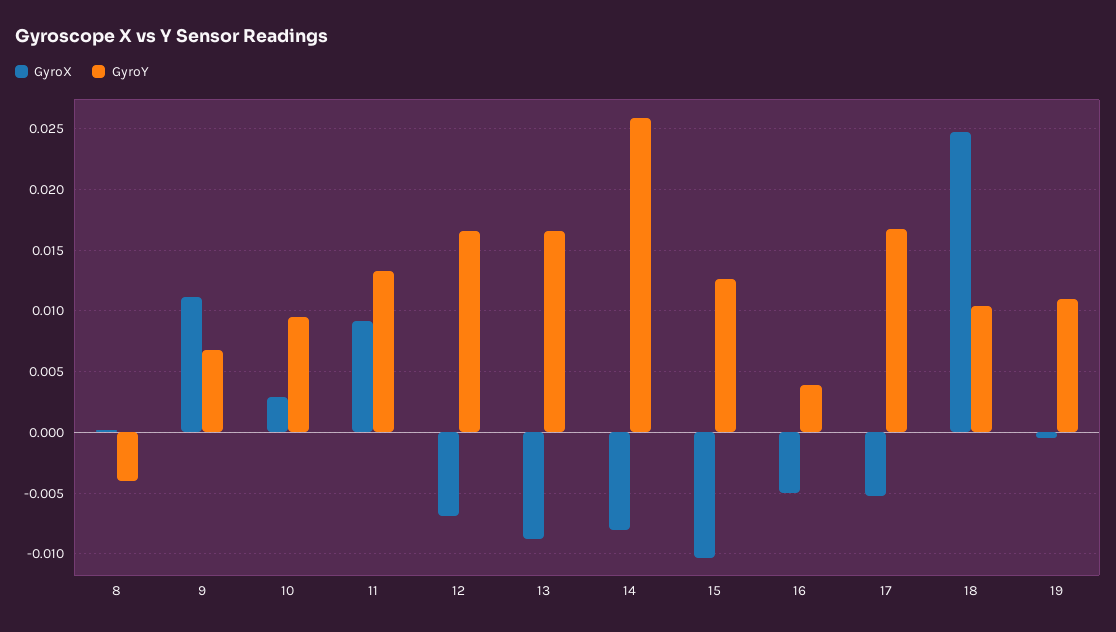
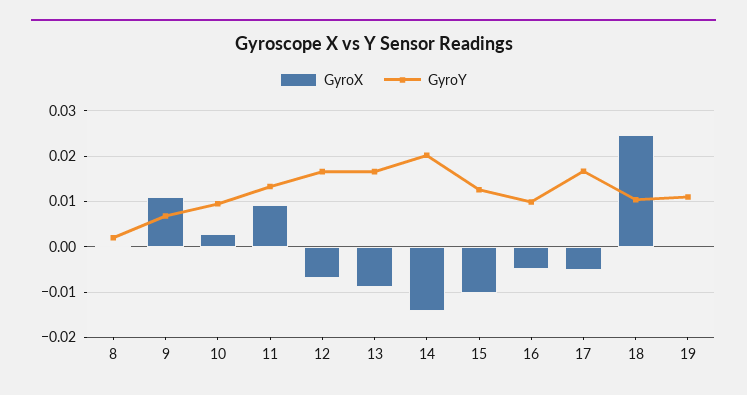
GyroY, 8: -0.004 -> 0.002
GyroX, 14: -0.008 -> -0.014
GyroY, 14: 0.026 -> 0.02
GyroY, 16: 0.004 -> 0.01

